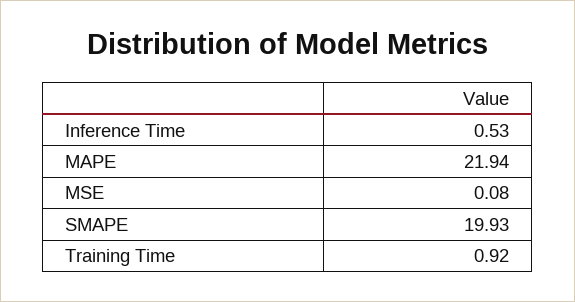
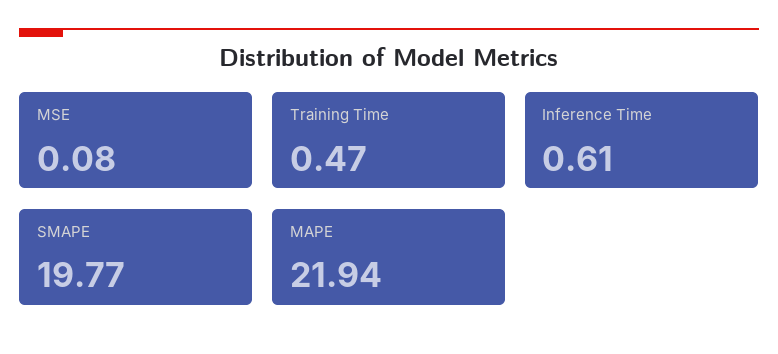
Inference Time: 0.53 -> 0.61
SMAPE: 19.93 -> 19.77
Training Time: 0.92 -> 0.47

